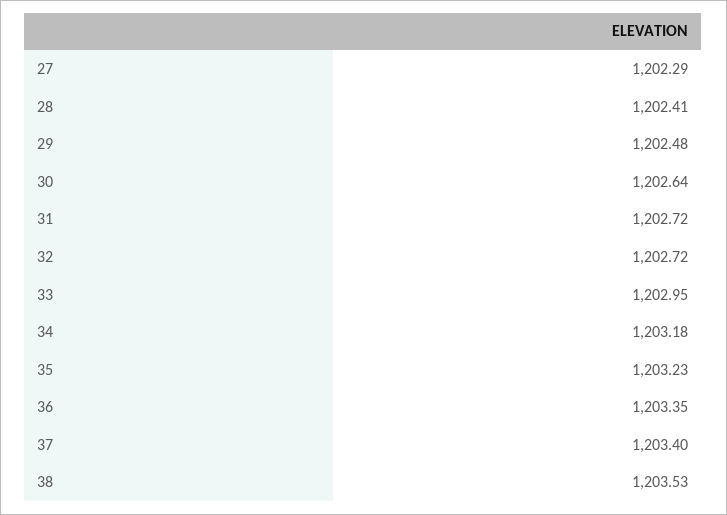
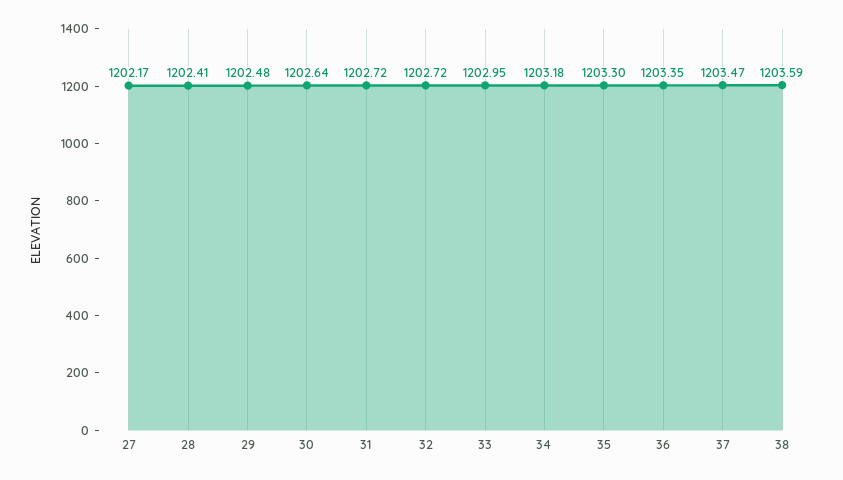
27: 1202.29 -> 1202.17
35: 1203.23 -> 1203.3
37: 1203.4 -> 1203.47
38: 1203.53 -> 1203.59

